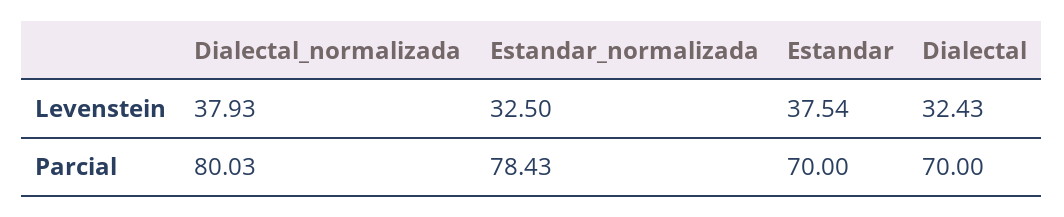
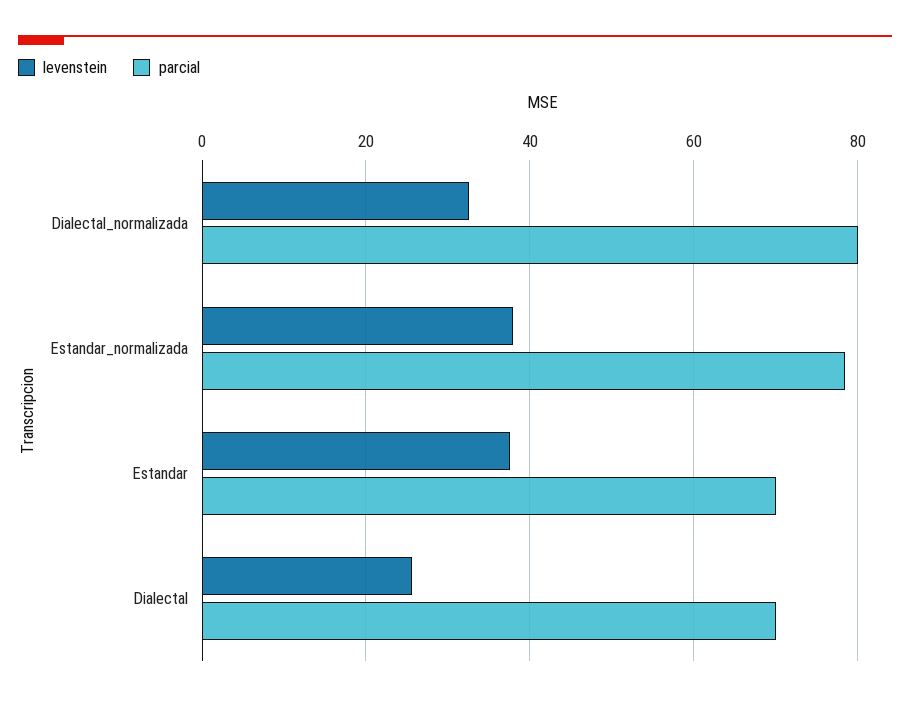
Levenstein, Dialectal_normalizada: 37.93 -> 32
Levenstein, Estandar_normalizada: 32.5 -> 38
Levenstein, Dialectal: 32.43 -> 26

